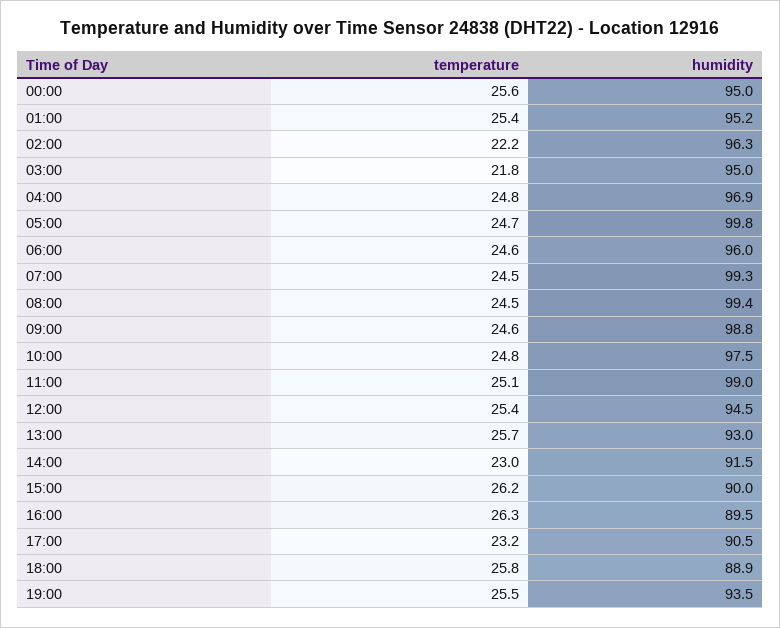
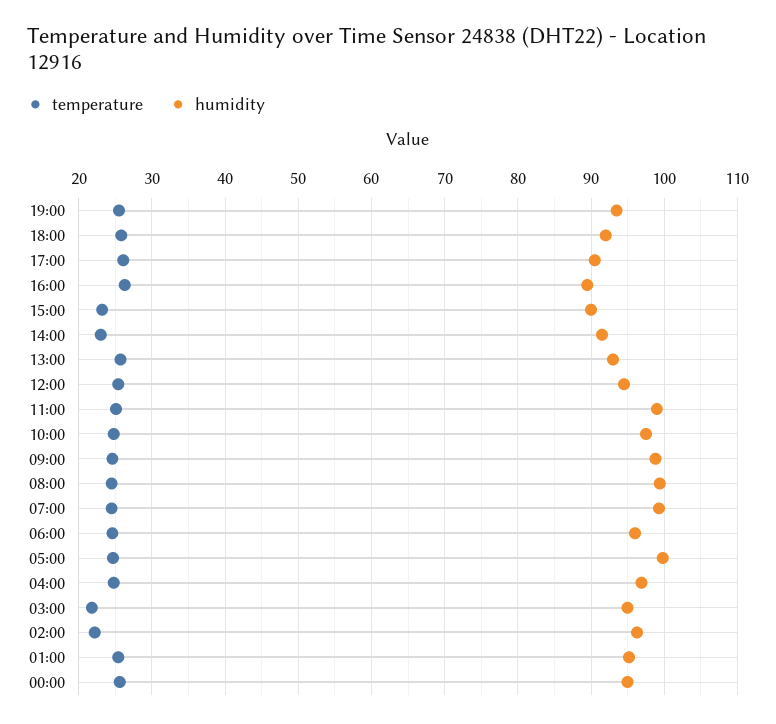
temperature, 15:00: 26.2 -> 23
temperature, 17:00: 23.2 -> 26
humidity, 18:00: 88.9 -> 92

